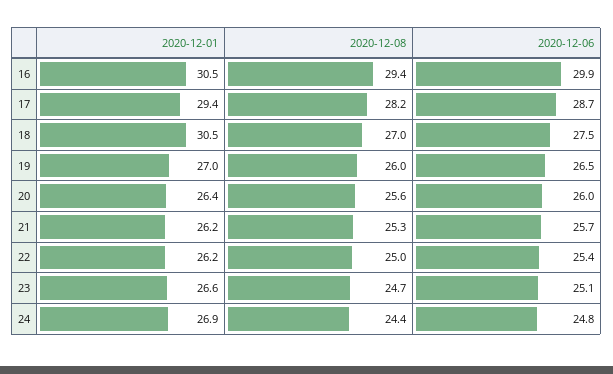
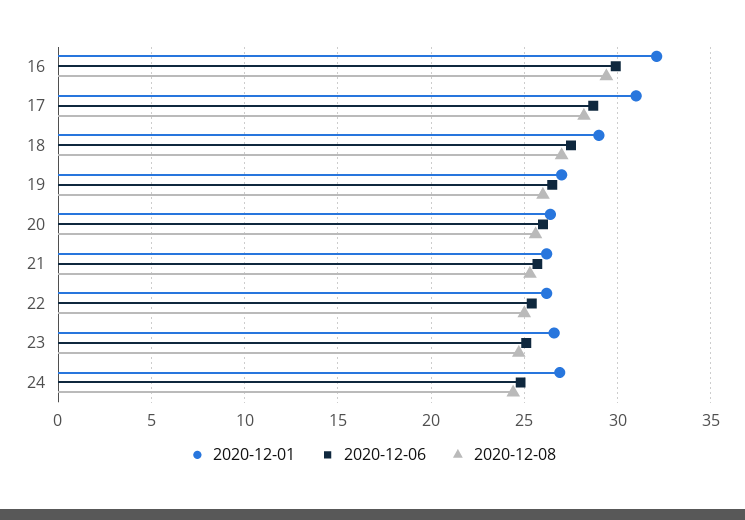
2020-12-01, 16: 30.5 -> 32
2020-12-01, 17: 29.4 -> 31
2020-12-01, 18: 30.5 -> 29

